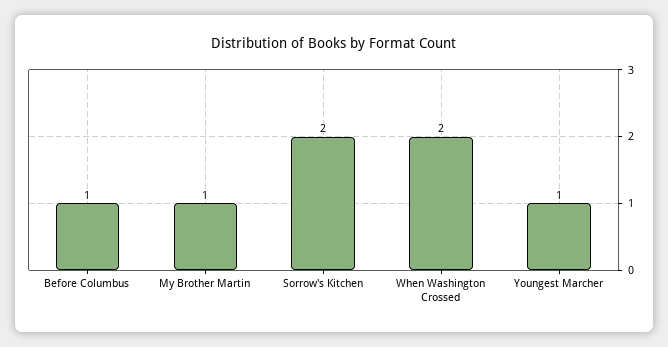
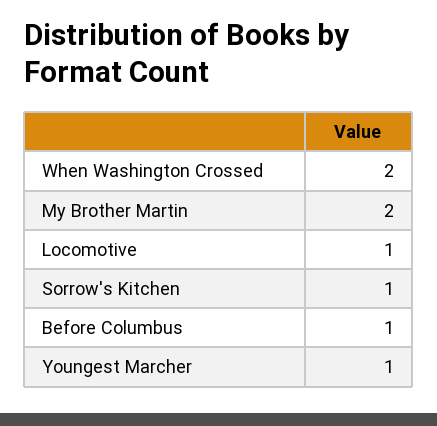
My Brother Martin: 1 -> 2
Sorrow's Kitchen: 2 -> 1
Locomotive: none -> 1

